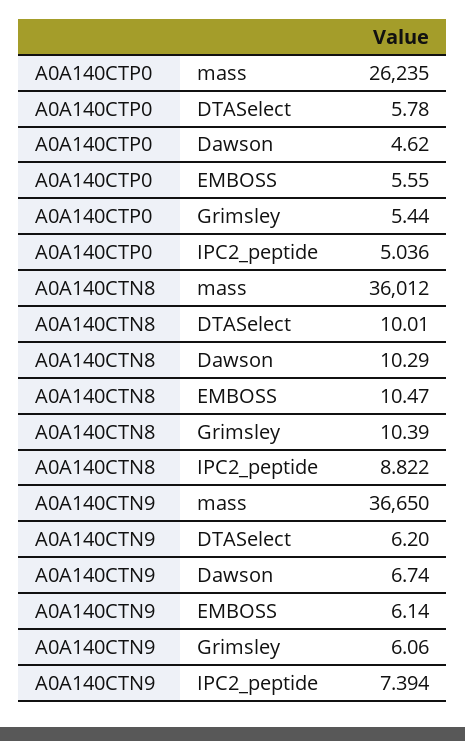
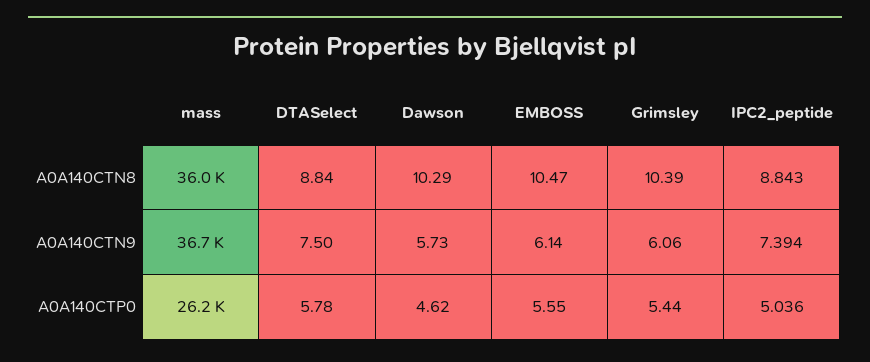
A0A140CTN8, DTASelect: 10.01 -> 8.84
A0A140CTN8, IPC2_peptide: 8.822 -> 8.843
A0A140CTN9, DTASelect: 6.2 -> 7.5
A0A140CTN9, Dawson: 6.74 -> 5.73

